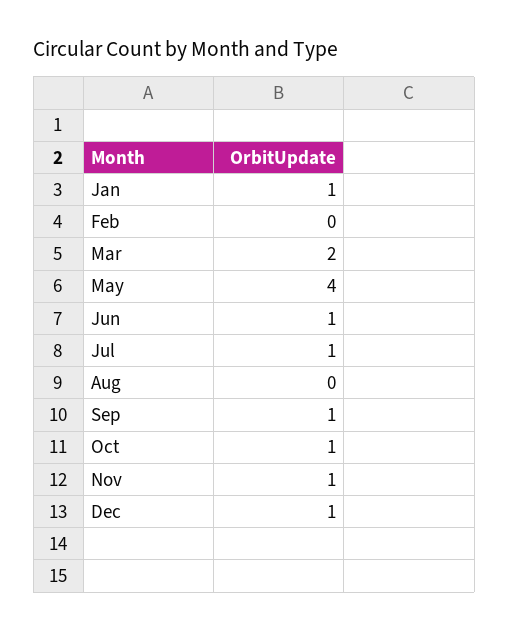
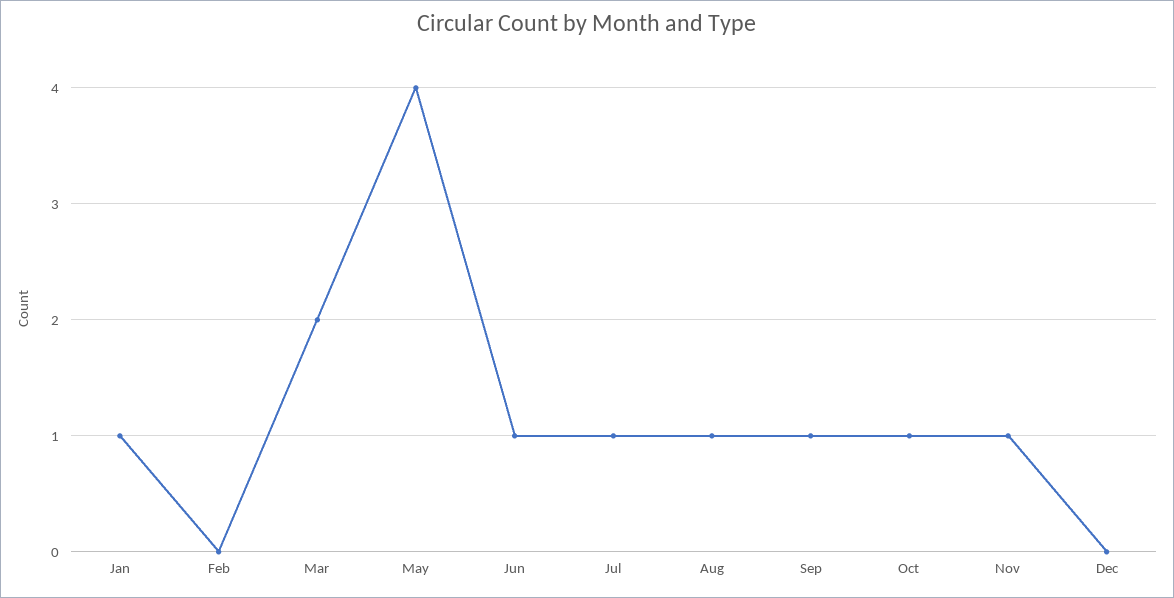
Aug: 0 -> 1
Dec: 1 -> 0

